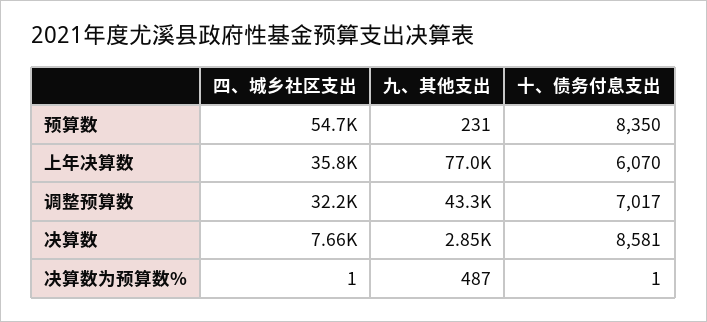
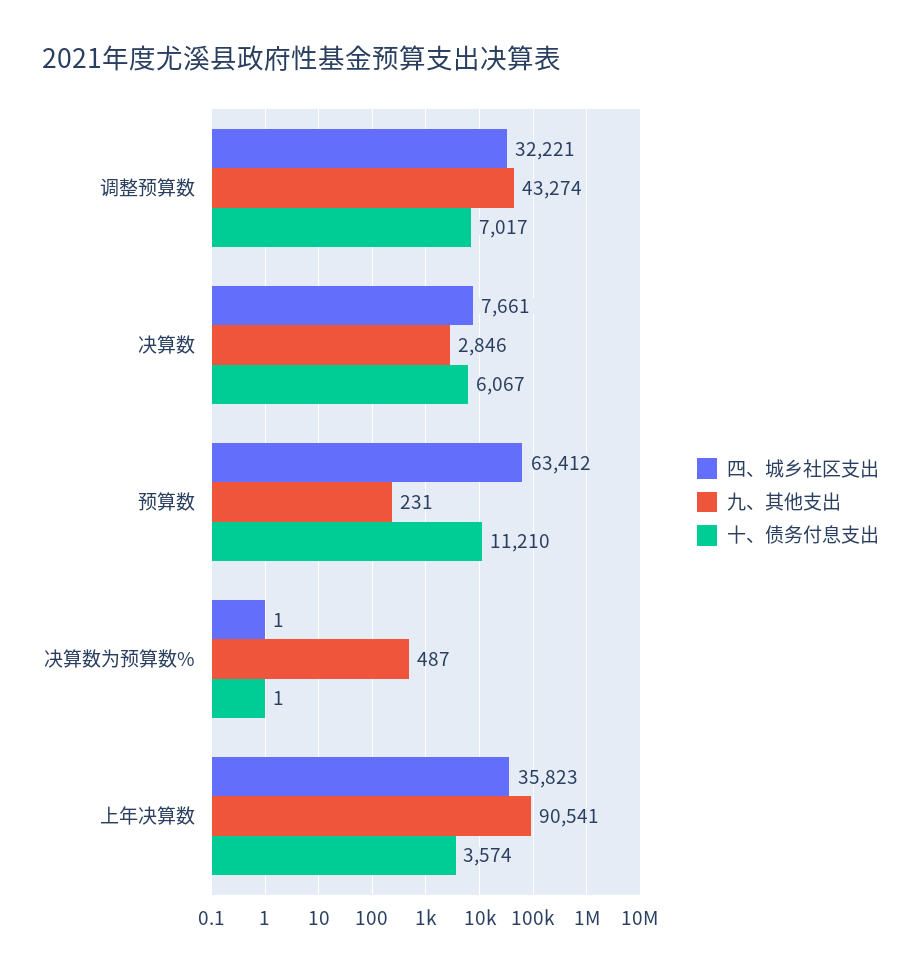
四、城乡社区支出, 预算数: 54700 -> 63412
十、债务付息支出, 预算数: 8350 -> 11210
九、其他支出, 上年决算数: 77000 -> 90541
十、债务付息支出, 上年决算数: 6070 -> 3574
十、债务付息支出, 决算数: 8581 -> 6067

